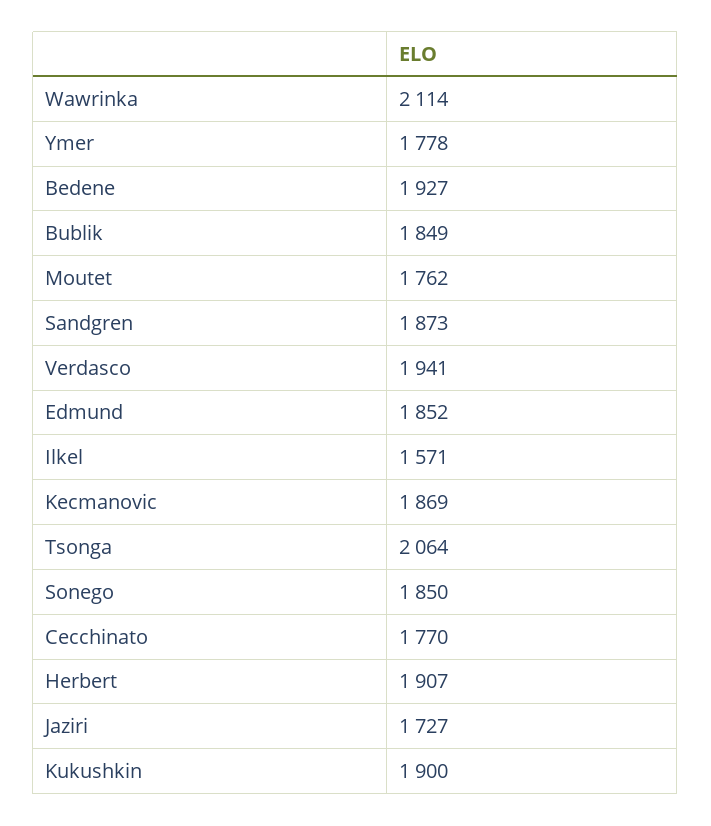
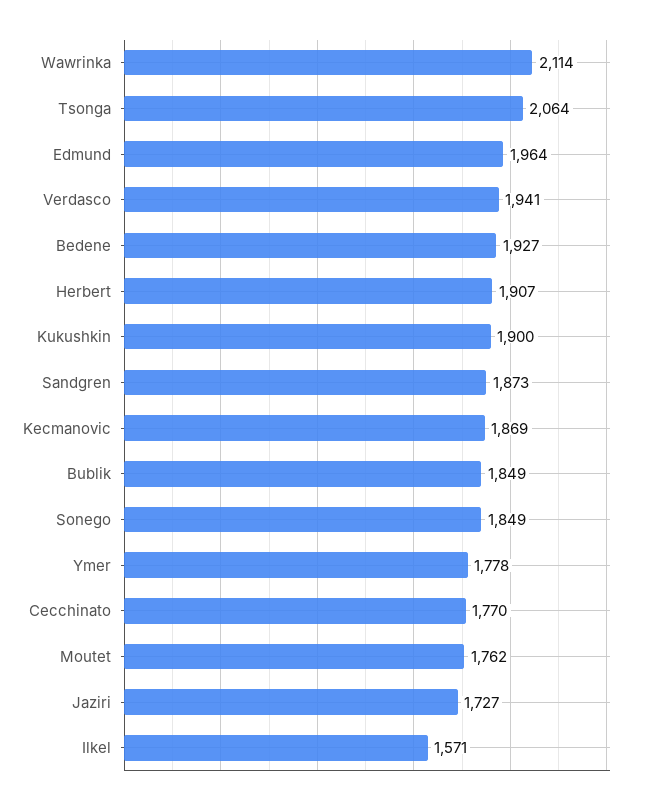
Edmund: 1852 -> 1964
Sonego: 1850 -> 1849

